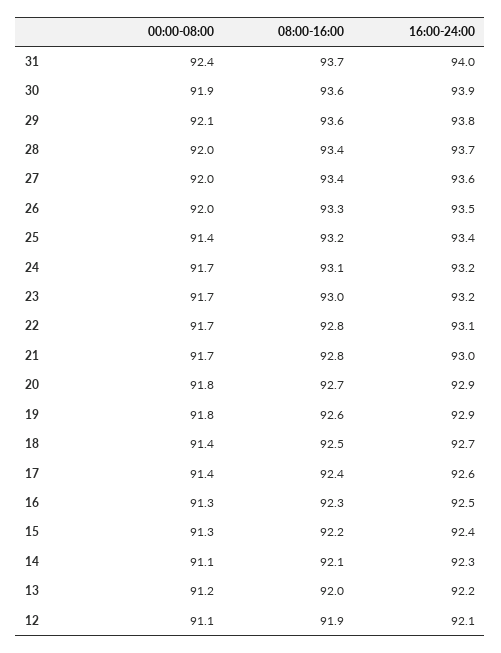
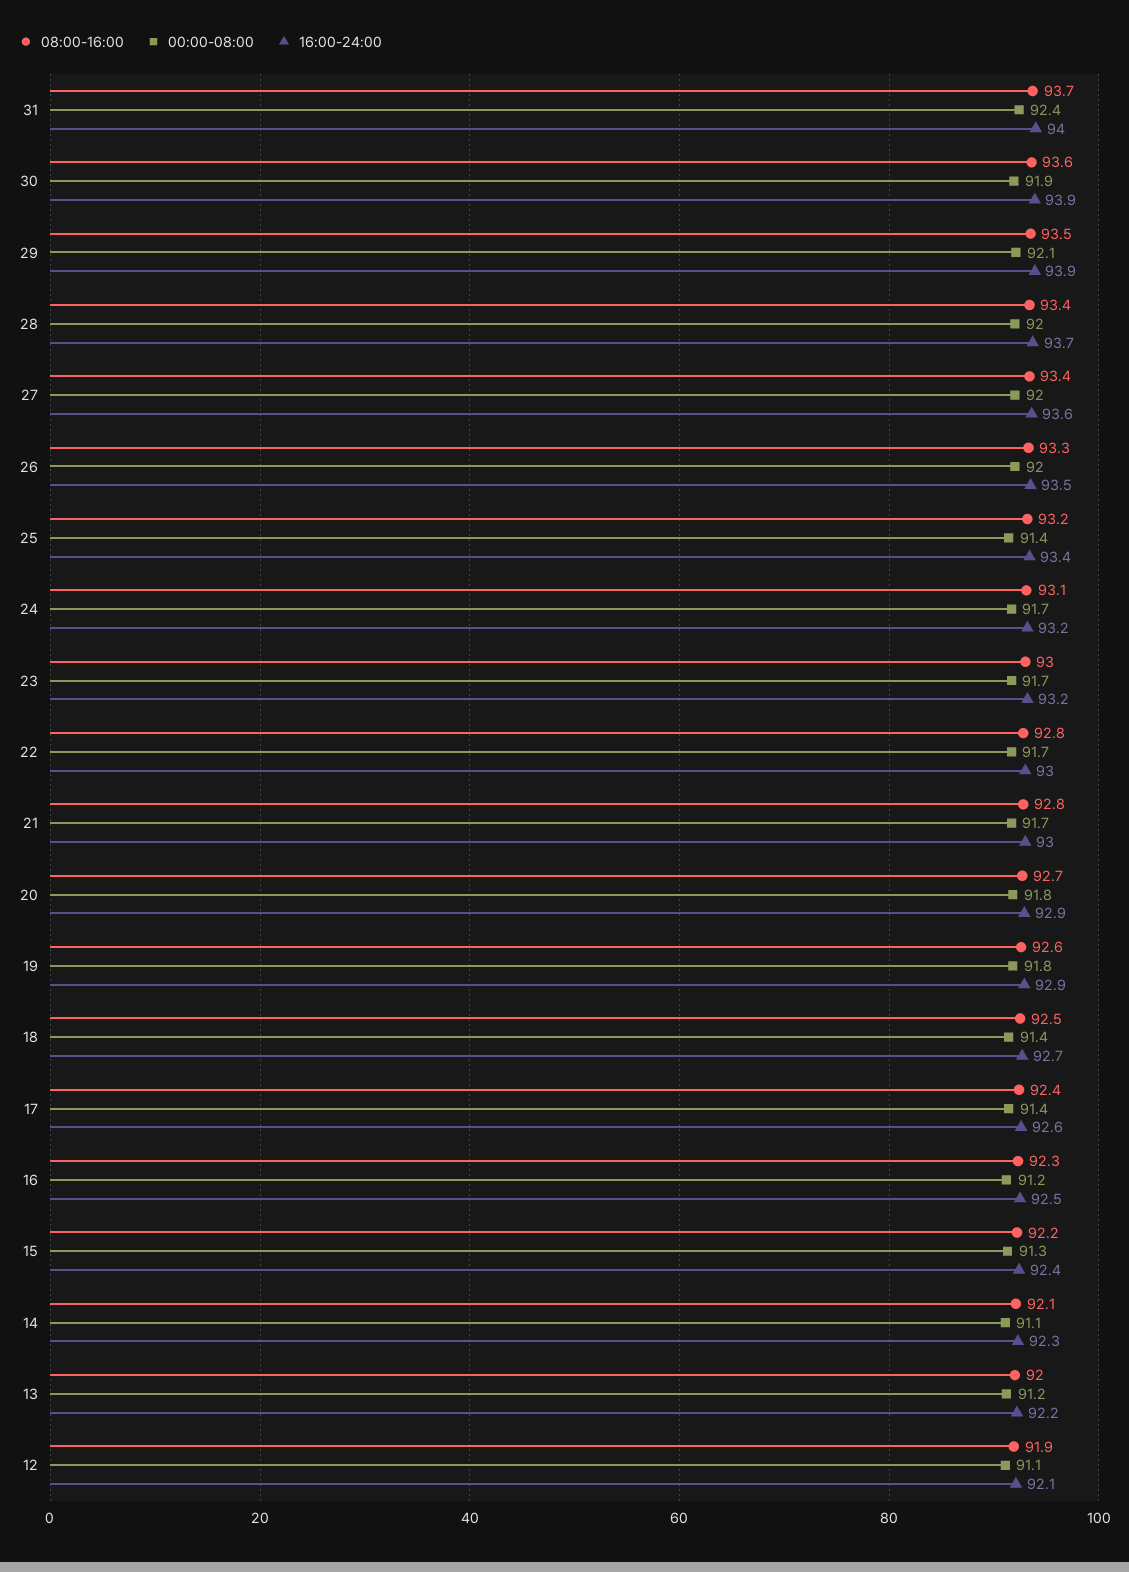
08:00-16:00, 29: 93.6 -> 93.5
16:00-24:00, 29: 93.8 -> 93.9
16:00-24:00, 22: 93.1 -> 93
00:00-08:00, 16: 91.3 -> 91.2

